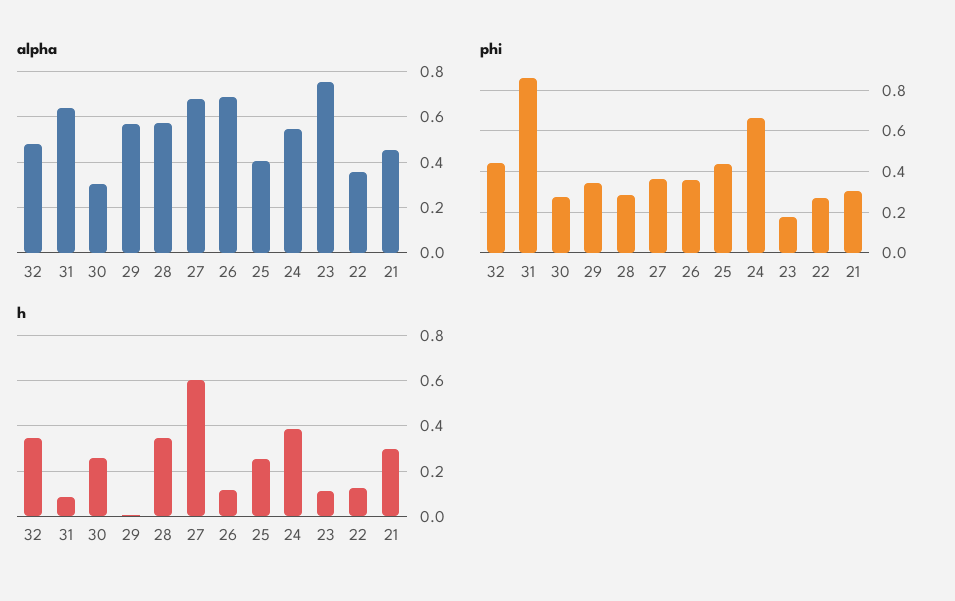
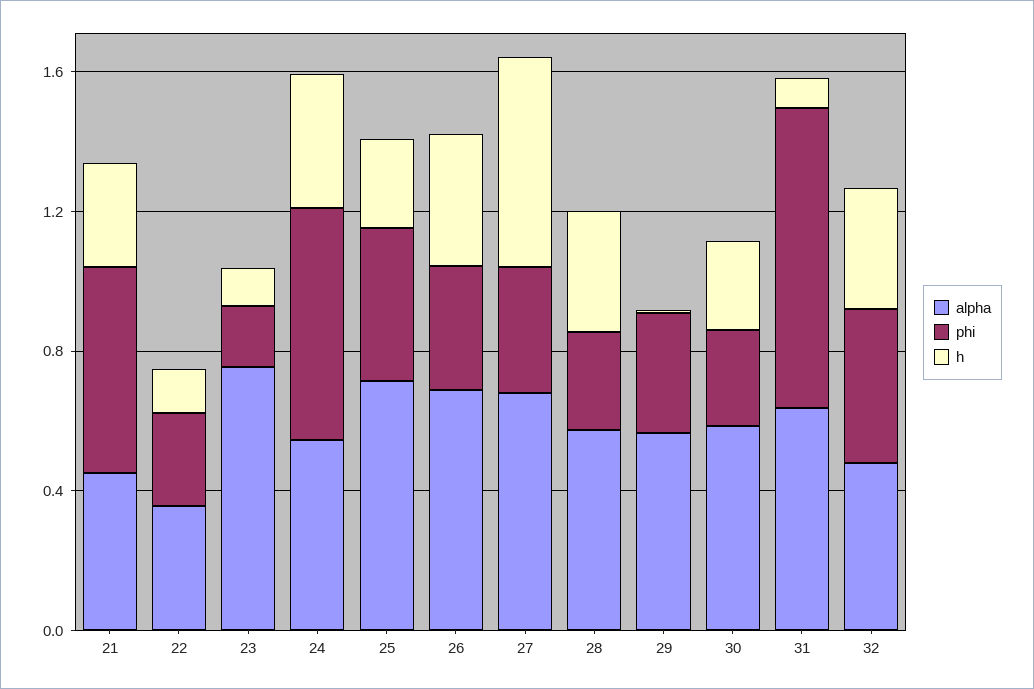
alpha, 30: 0.3 -> 0.6
alpha, 25: 0.4 -> 0.7
phi, 21: 0.3 -> 0.6
h, 26: 0.1 -> 0.4

